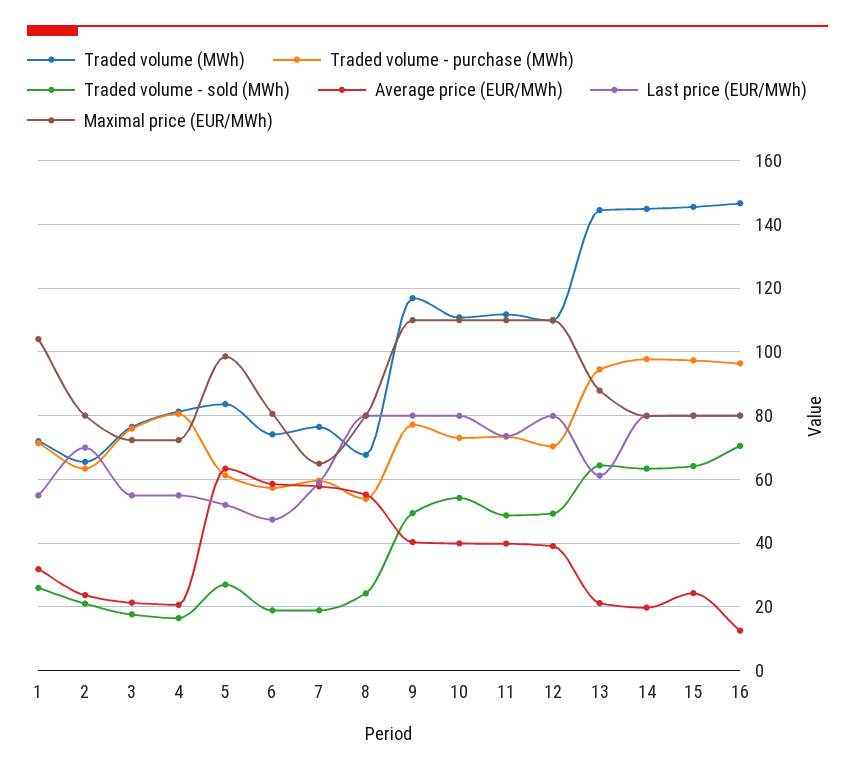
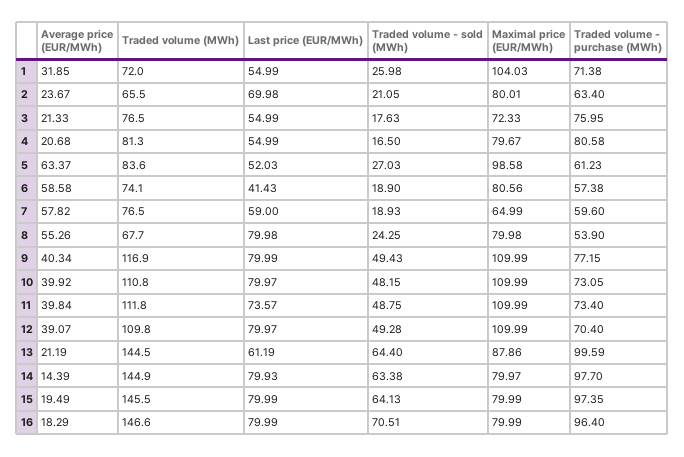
Maximal price (EUR/MWh), 4: 72 -> 79.67
Last price (EUR/MWh), 6: 48 -> 41.43
Traded volume - sold (MWh), 10: 54 -> 48.15
Traded volume - purchase (MWh), 13: 94 -> 99.59
Average price (EUR/MWh), 14: 20 -> 14.39
Average price (EUR/MWh), 15: 24 -> 19.49
Average price (EUR/MWh), 16: 12 -> 18.29

